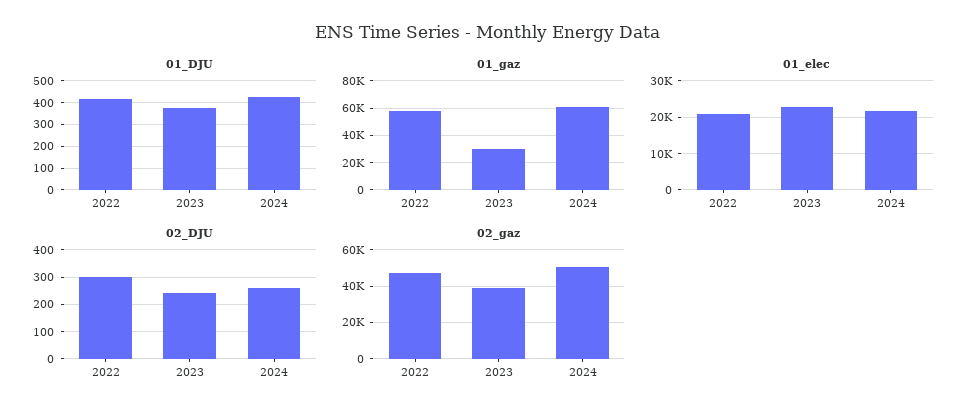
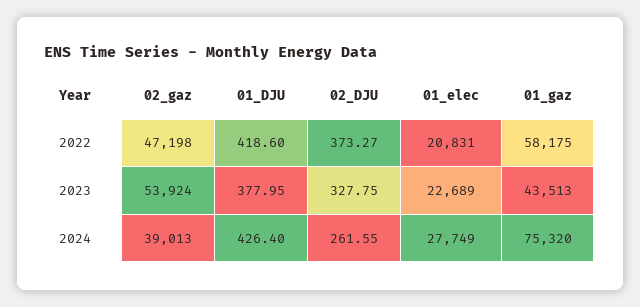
01_gaz, 2023: 30000 -> 43513
01_gaz, 2024: 60000 -> 75320
01_elec, 2024: 22000 -> 27749
02_DJU, 2022: 300 -> 373.27
02_DJU, 2023: 250 -> 327.75
02_gaz, 2023: 40000 -> 53924
02_gaz, 2024: 50000 -> 39013

